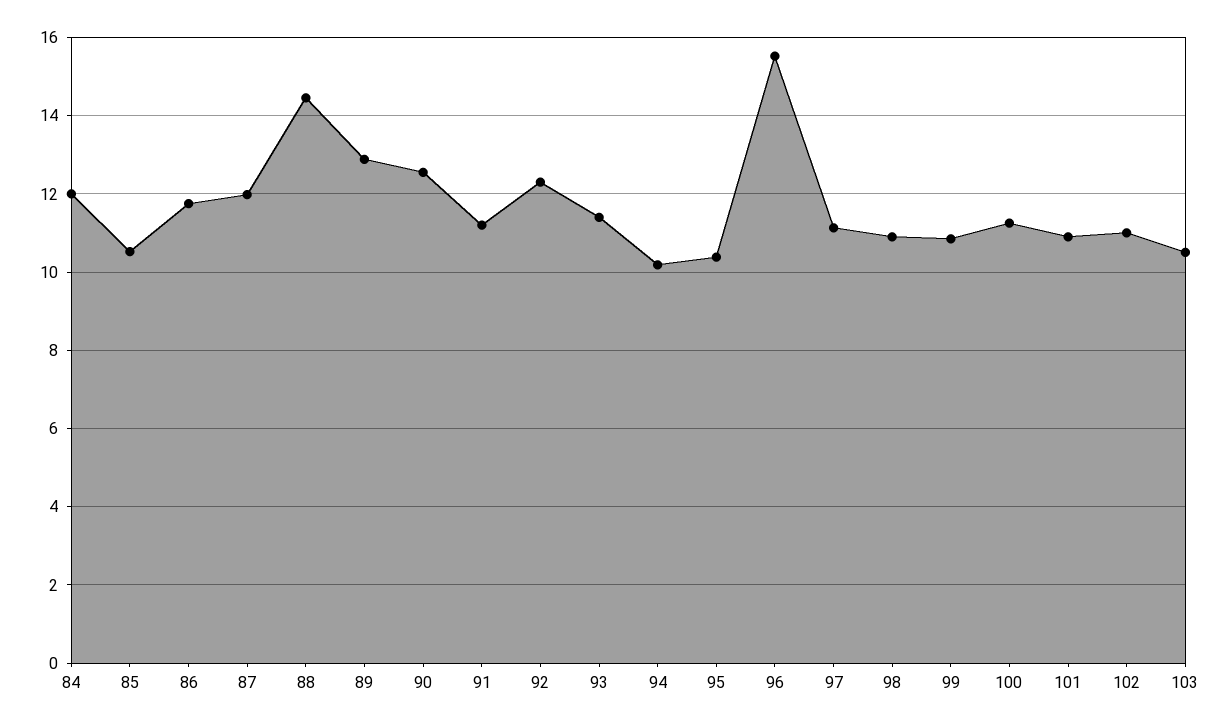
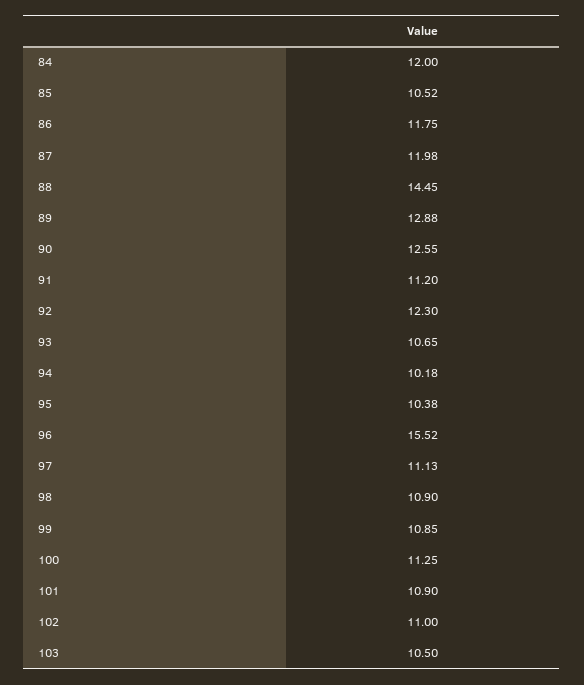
93: 11.4 -> 10.65

